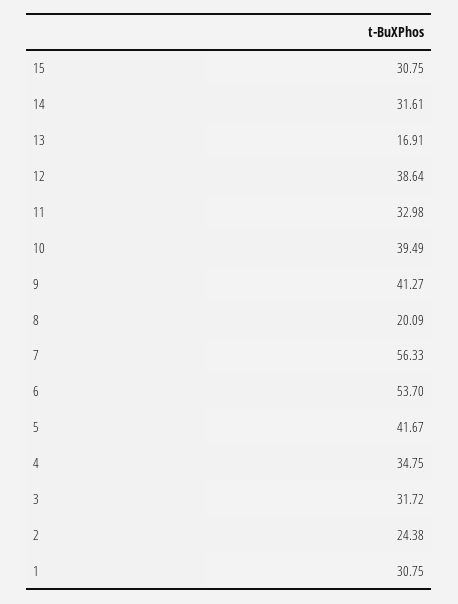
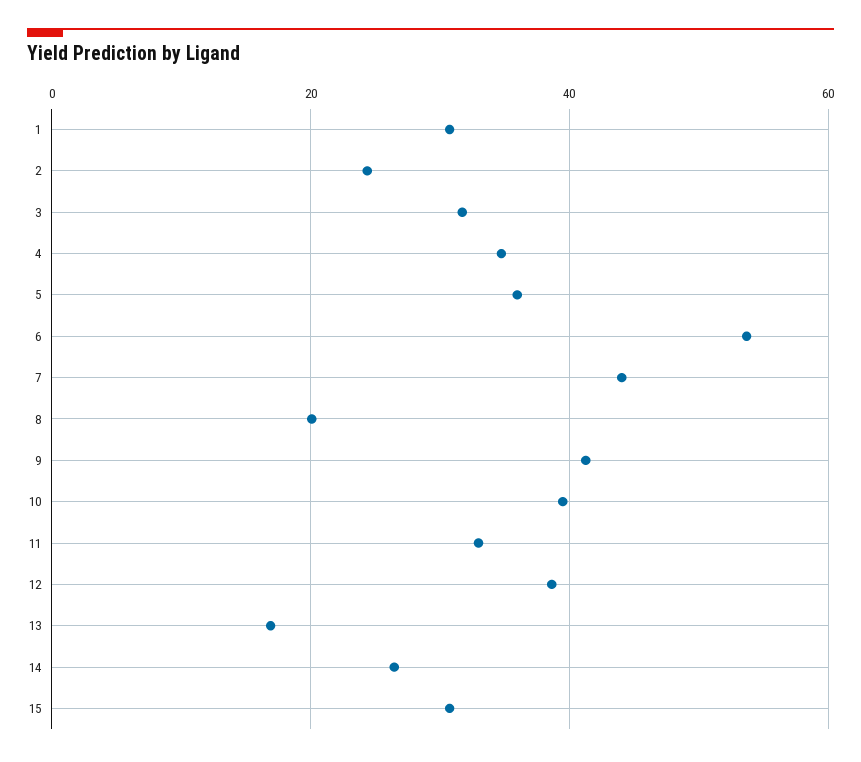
14: 31.61 -> 26
7: 56.33 -> 44
5: 41.67 -> 36

